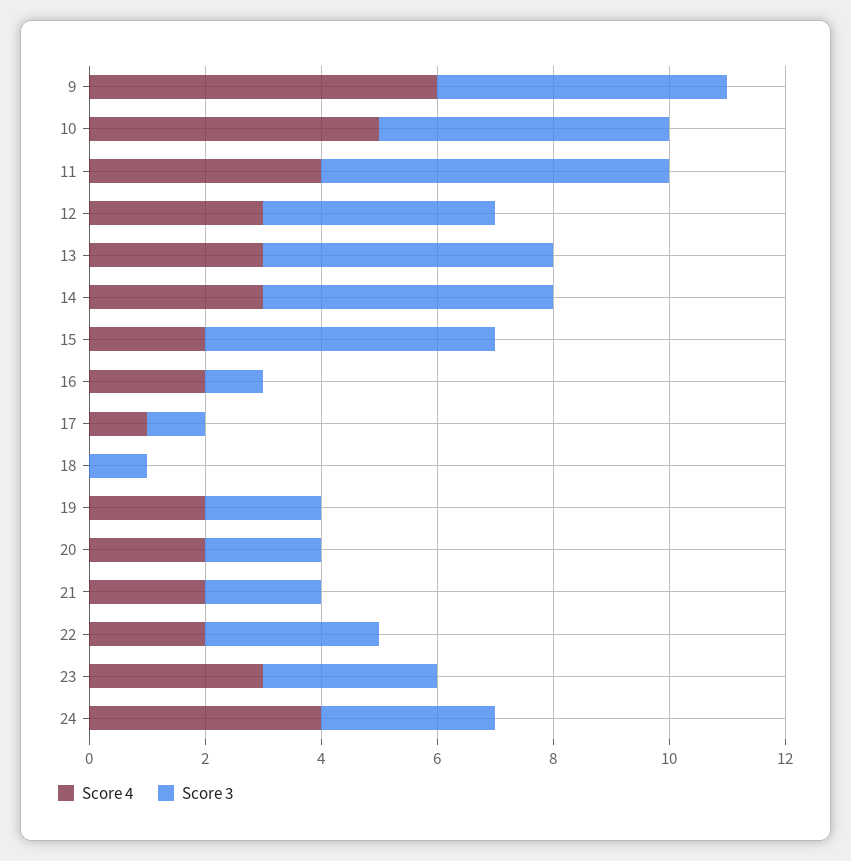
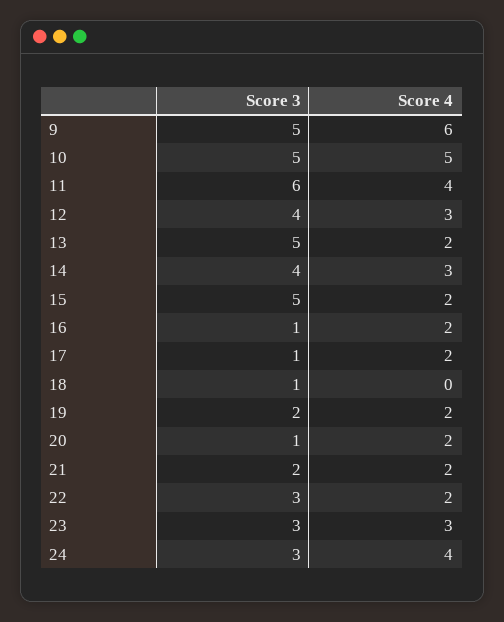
Score 4, 13: 3 -> 2
Score 3, 14: 5 -> 4
Score 4, 17: 1 -> 2
Score 3, 20: 2 -> 1

